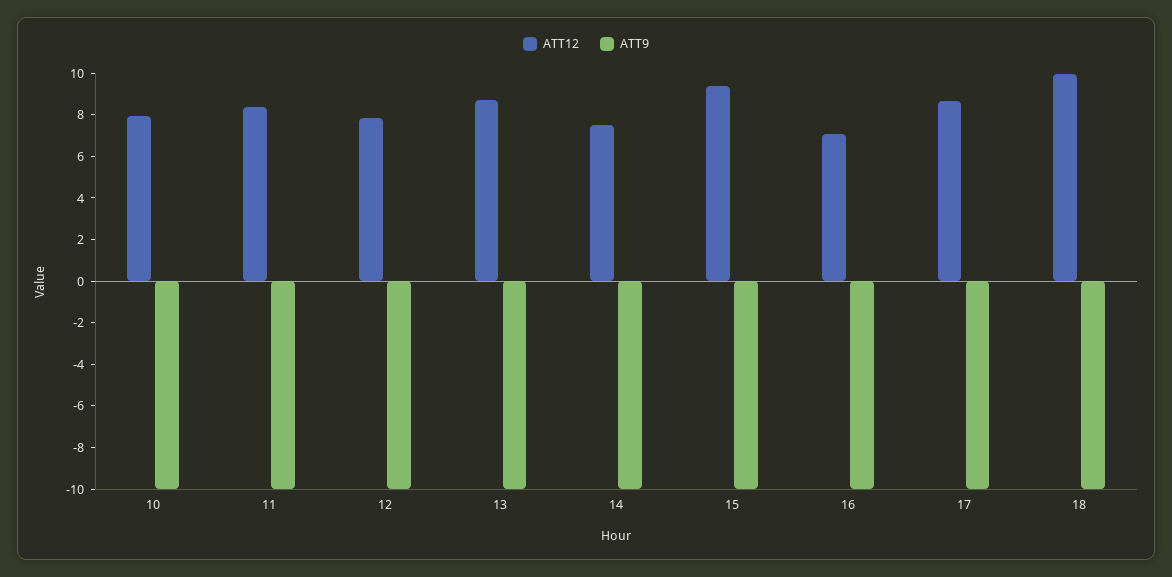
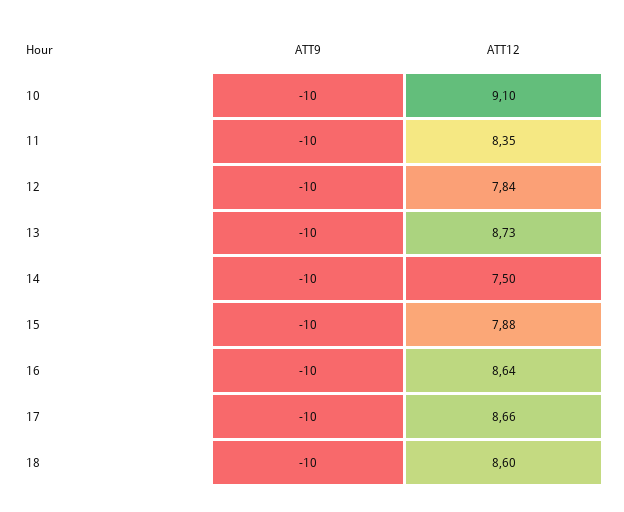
ATT12, 10: 8 -> 9.1
ATT12, 15: 9.5 -> 7.88
ATT12, 16: 7 -> 8.64
ATT12, 18: 10 -> 8.6

